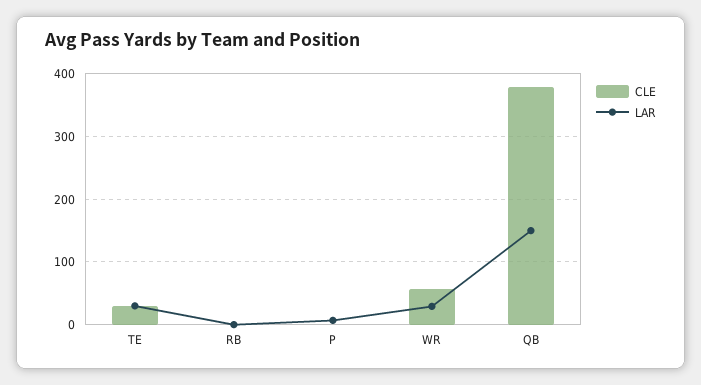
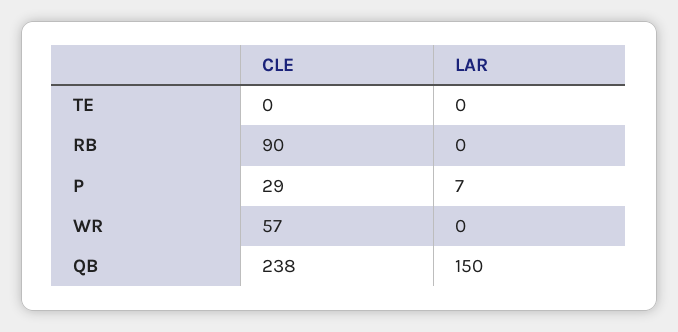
CLE, TE: 30 -> 0
LAR, TE: 30 -> 0
CLE, RB: 0 -> 90
CLE, P: 0 -> 29
LAR, WR: 30 -> 0
CLE, QB: 380 -> 238

